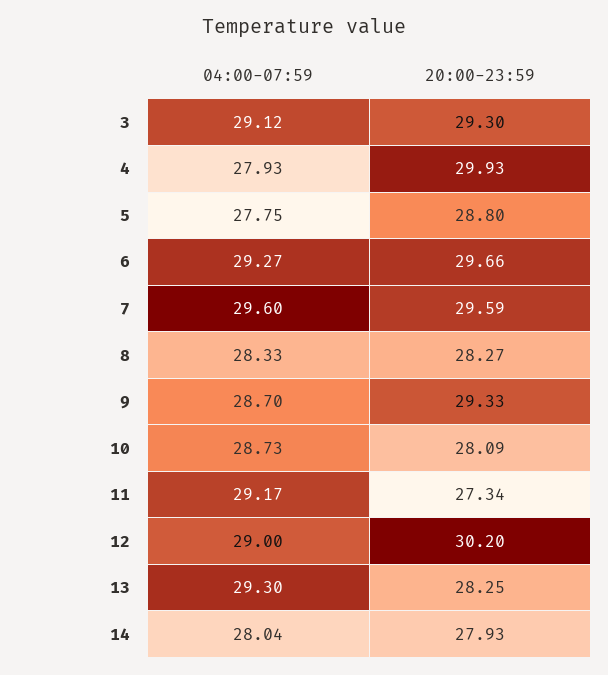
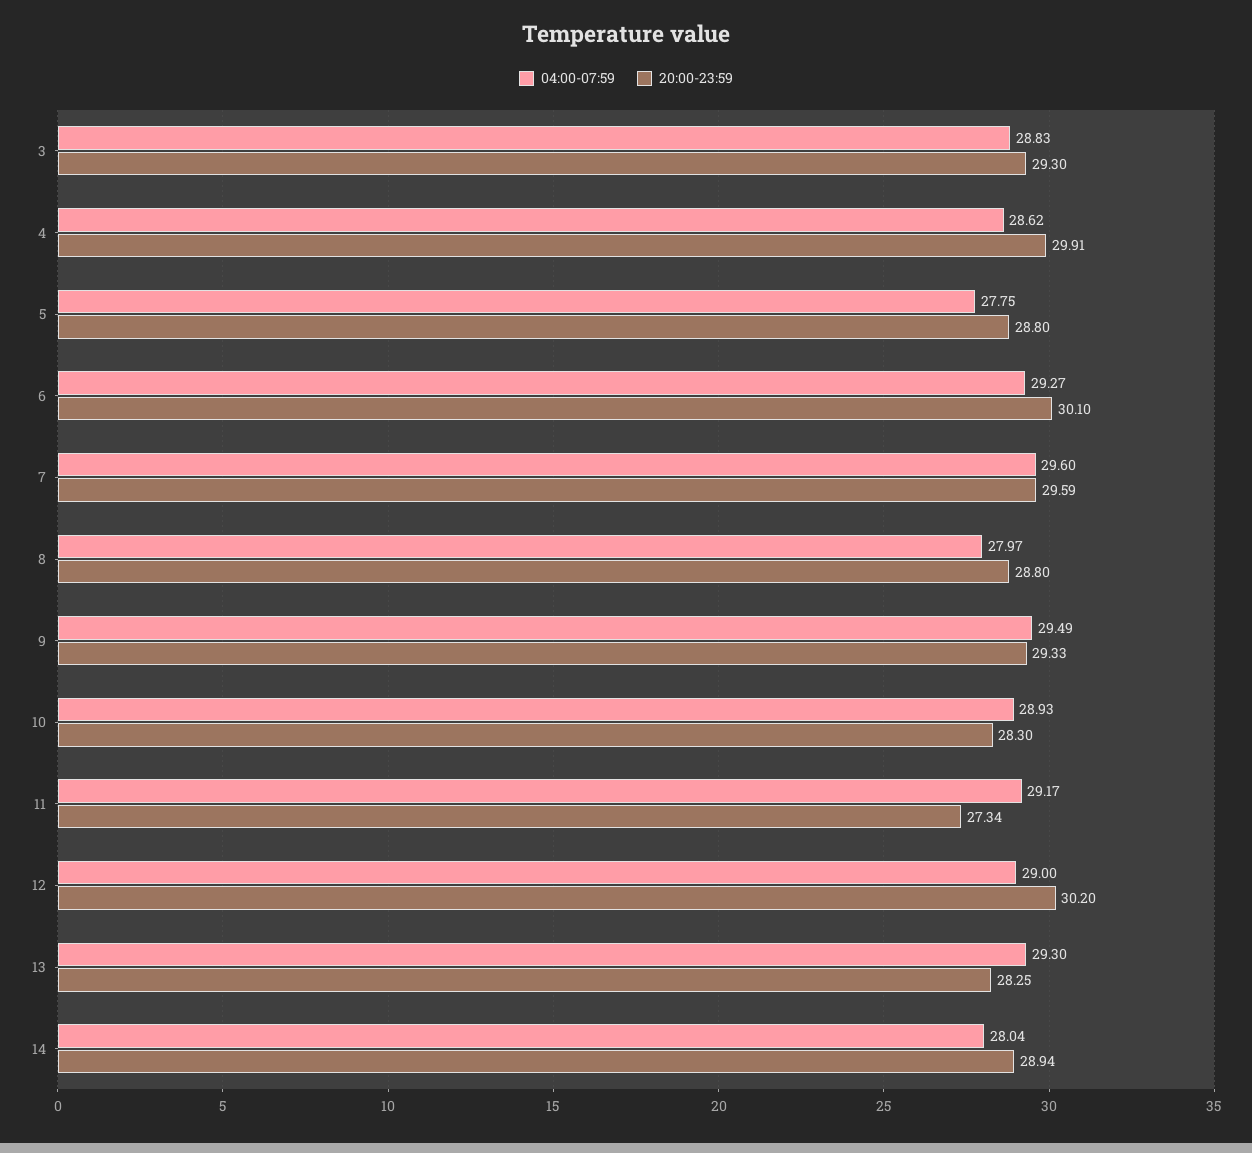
04:00-07:59, 3: 29.12 -> 28.83
04:00-07:59, 4: 27.93 -> 28.62
20:00-23:59, 4: 29.93 -> 29.91
20:00-23:59, 6: 29.66 -> 30.1
04:00-07:59, 8: 28.33 -> 27.97
20:00-23:59, 8: 28.27 -> 28.8
04:00-07:59, 9: 28.7 -> 29.49
04:00-07:59, 10: 28.73 -> 28.93
20:00-23:59, 10: 28.09 -> 28.3
20:00-23:59, 14: 27.93 -> 28.94

